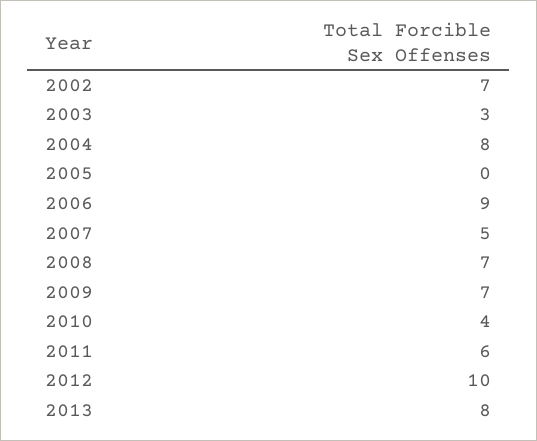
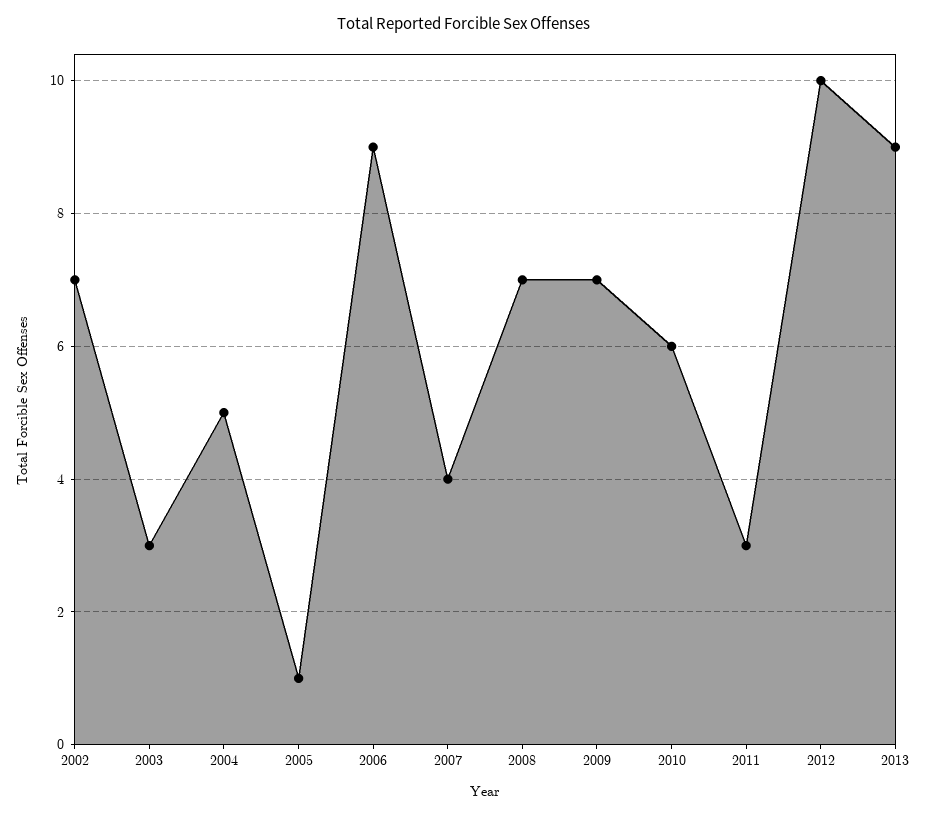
2004: 8 -> 5
2005: 0 -> 1
2007: 5 -> 4
2010: 4 -> 6
2011: 6 -> 3
2013: 8 -> 9

